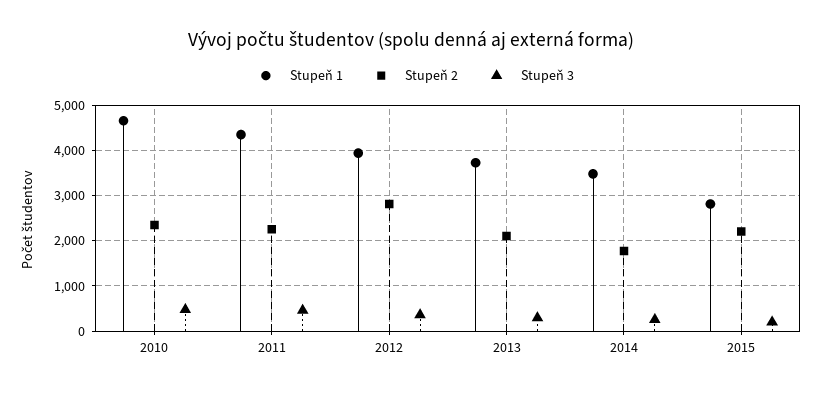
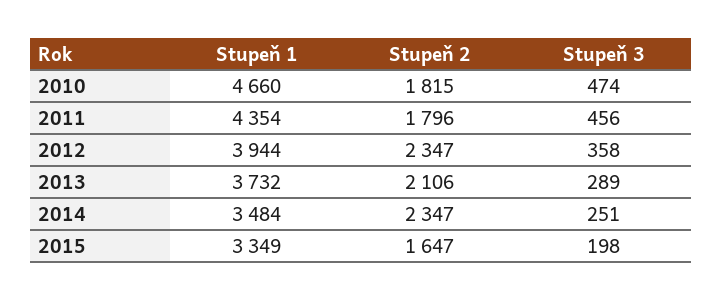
Stupeň 2, 2010: 2400 -> 1815
Stupeň 2, 2011: 2200 -> 1796
Stupeň 2, 2012: 2800 -> 2347
Stupeň 2, 2014: 1800 -> 2347
Stupeň 1, 2015: 2800 -> 3349
Stupeň 2, 2015: 2200 -> 1647

